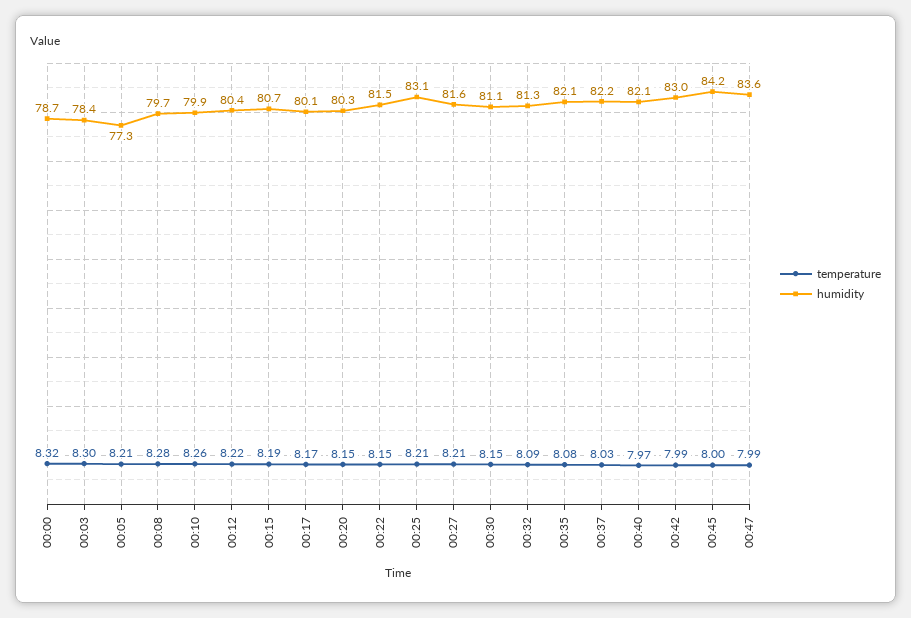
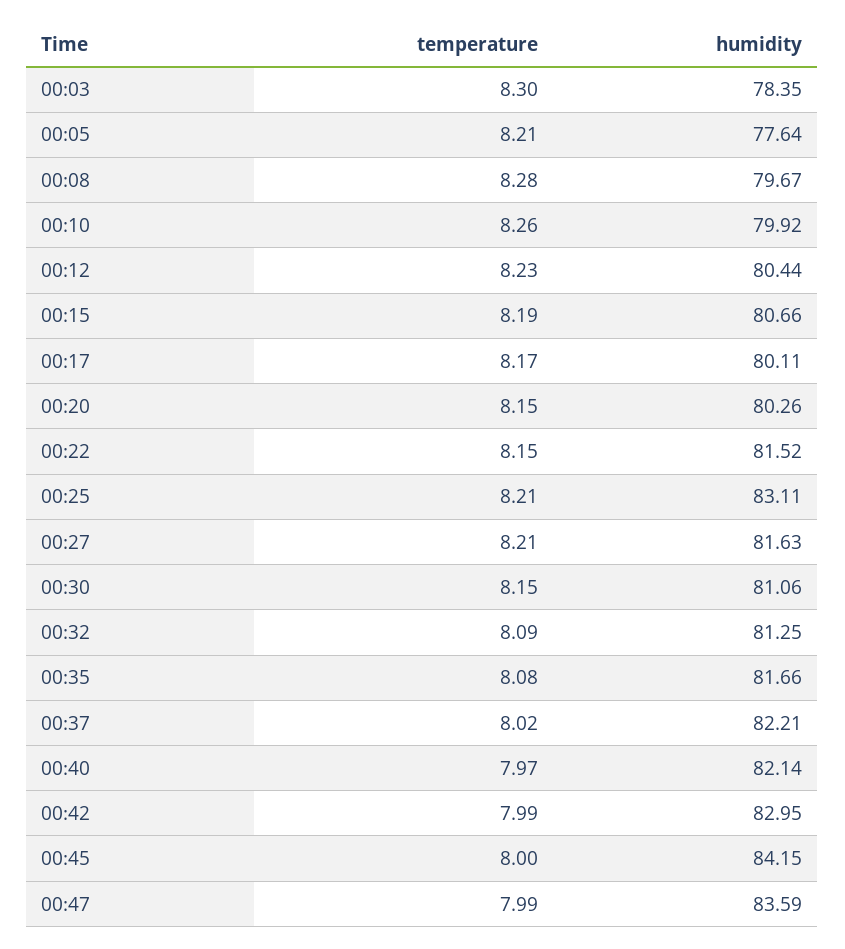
temperature, 00:00: 8.32 -> none
humidity, 00:00: 78.7 -> none
humidity, 00:05: 77.3 -> 77.64
temperature, 00:12: 8.22 -> 8.23
humidity, 00:35: 82.1 -> 81.66
temperature, 00:37: 8.03 -> 8.02

